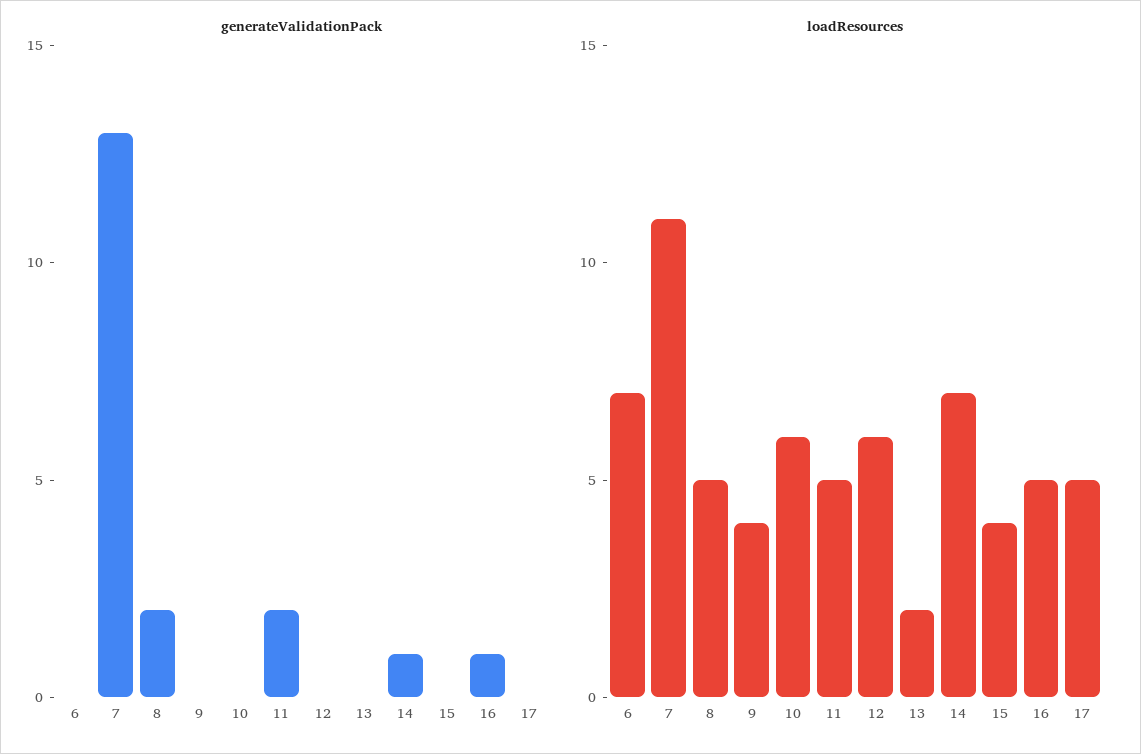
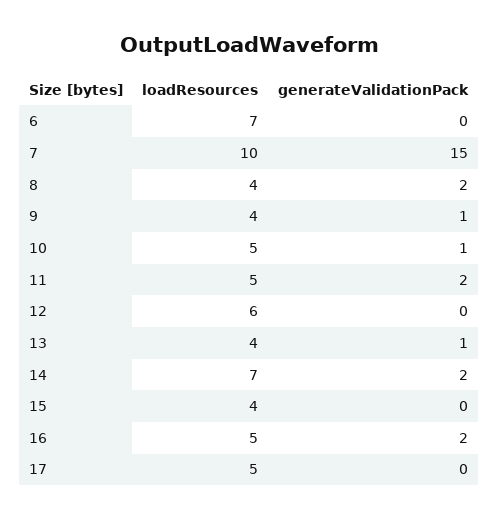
generateValidationPack, 7: 13 -> 15
generateValidationPack, 9: 0 -> 1
generateValidationPack, 10: 0 -> 1
generateValidationPack, 13: 0 -> 1
generateValidationPack, 14: 1 -> 2
generateValidationPack, 16: 1 -> 2
loadResources, 7: 11 -> 10
loadResources, 8: 5 -> 4
loadResources, 10: 6 -> 5
loadResources, 13: 2 -> 4

